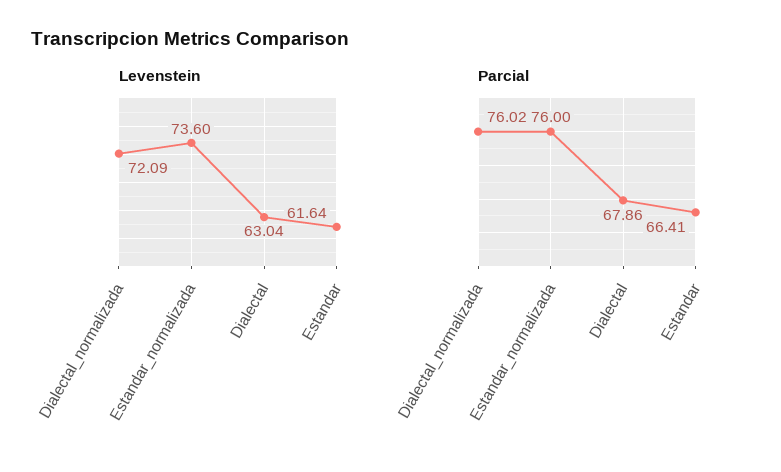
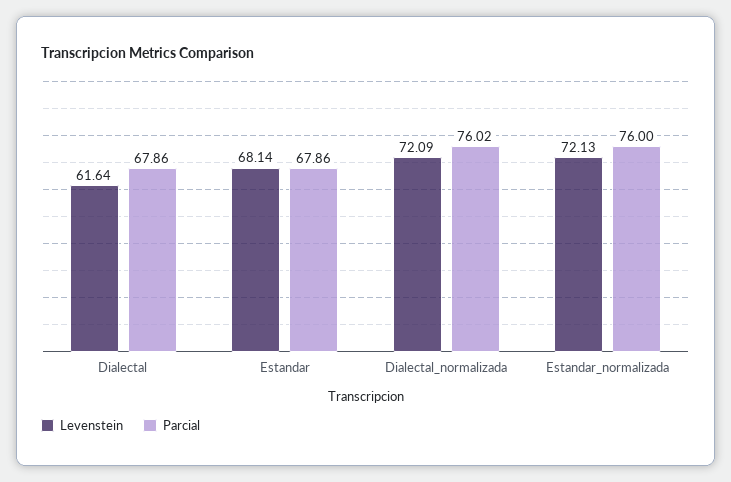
Levenstein, Estandar_normalizada: 73.6 -> 72.13
Levenstein, Dialectal: 63.04 -> 61.64
Levenstein, Estandar: 61.64 -> 68.14
Parcial, Estandar: 66.41 -> 67.86

